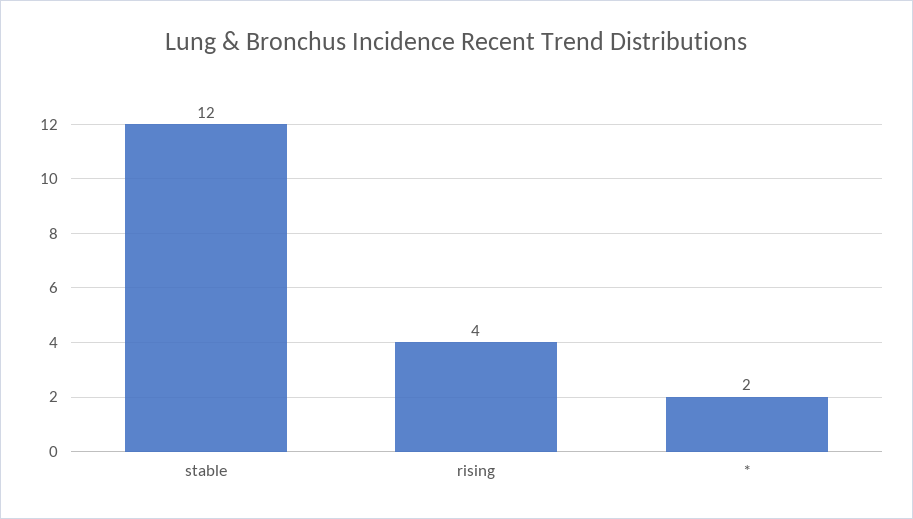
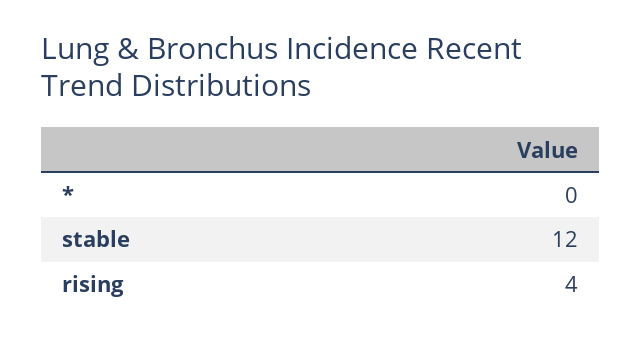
*: 2 -> 0

